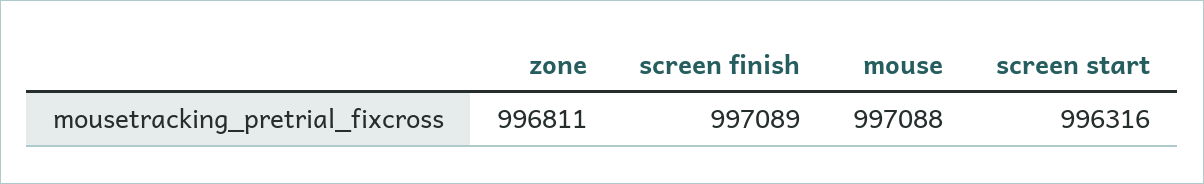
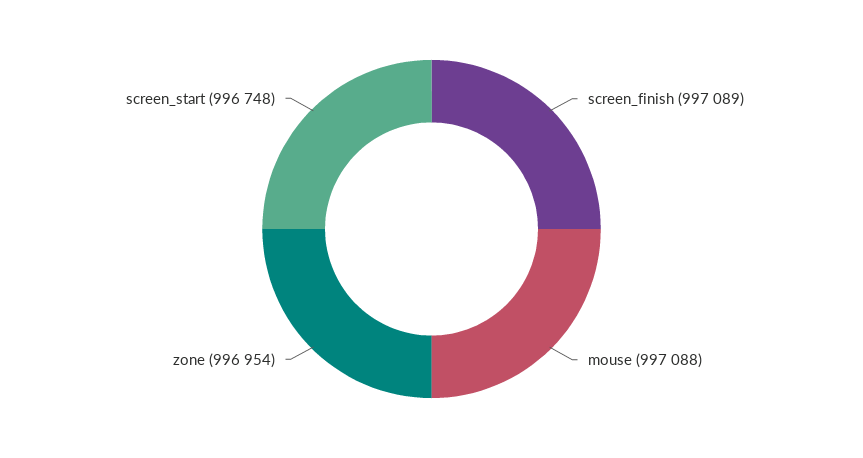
zone: 996811 -> 996954
screen start: 996316 -> 996748

